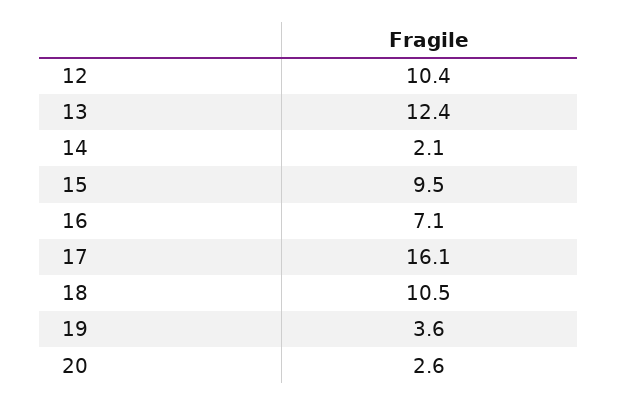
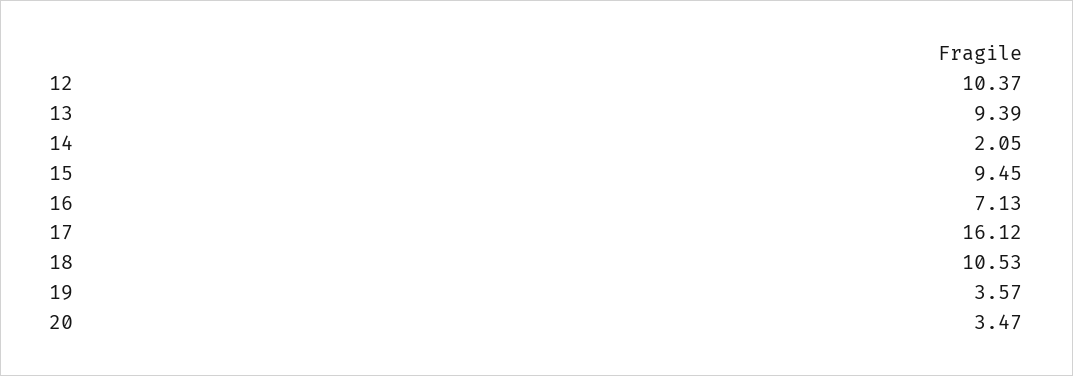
13: 12.4 -> 9.39
20: 2.6 -> 3.47

